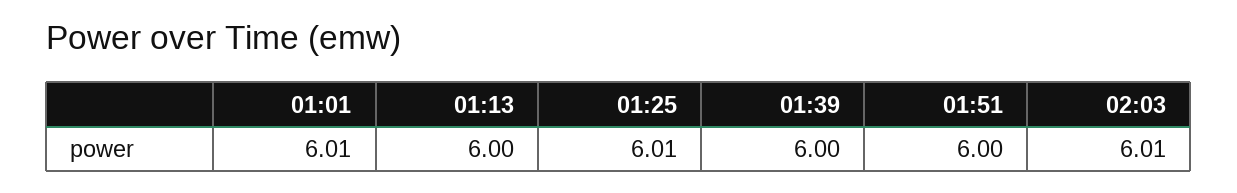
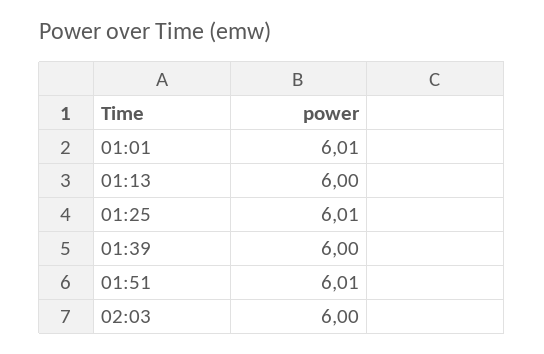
01:51: 6 -> 6.01
02:03: 6.01 -> 6

